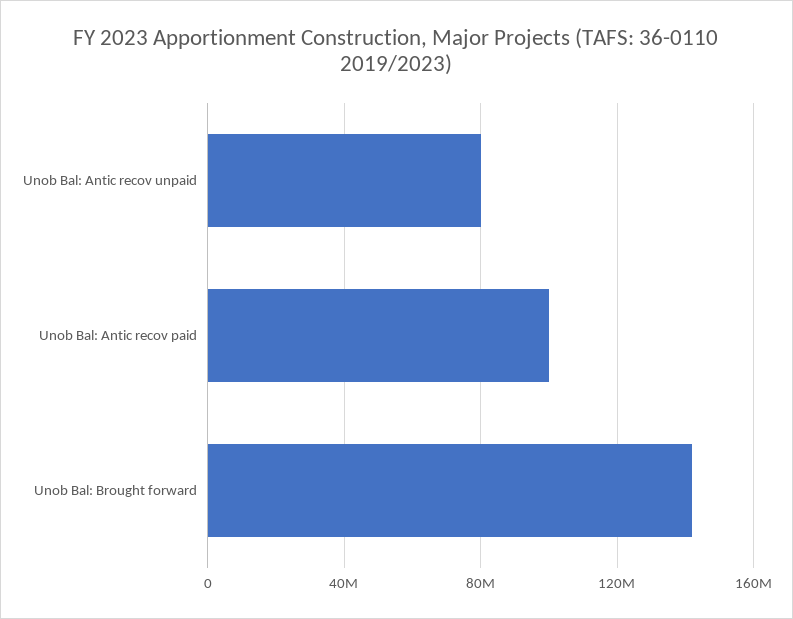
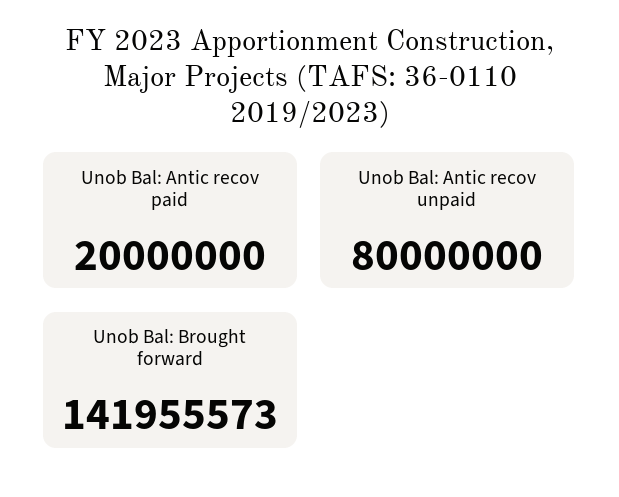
Unob Bal: Antic recov paid: 100000000 -> 20000000

